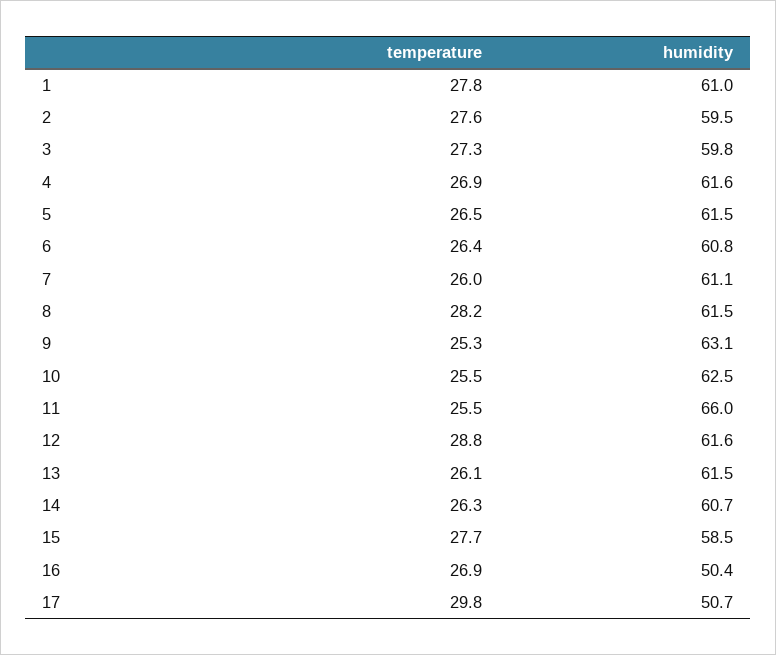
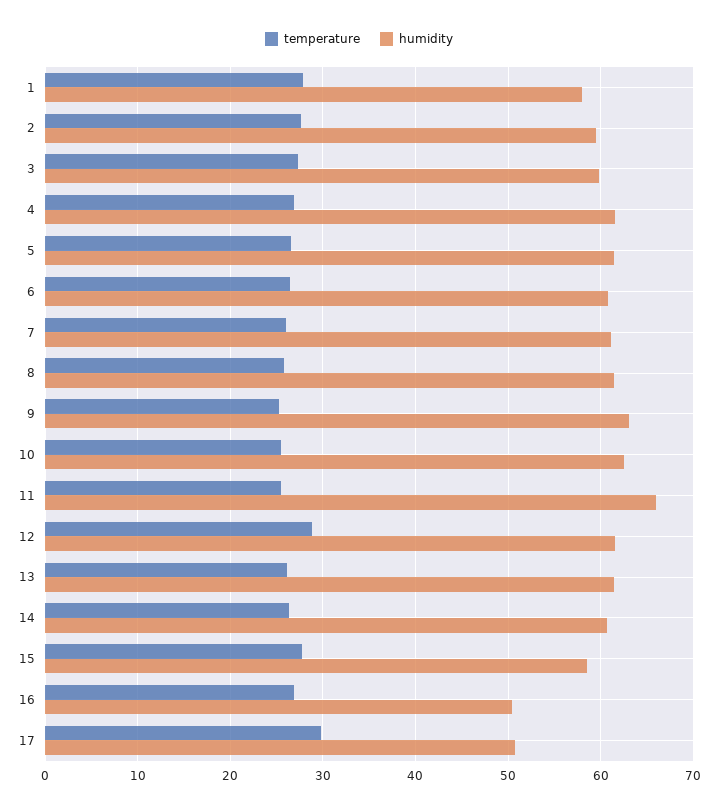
humidity, 1: 61 -> 58
temperature, 8: 28.2 -> 26

